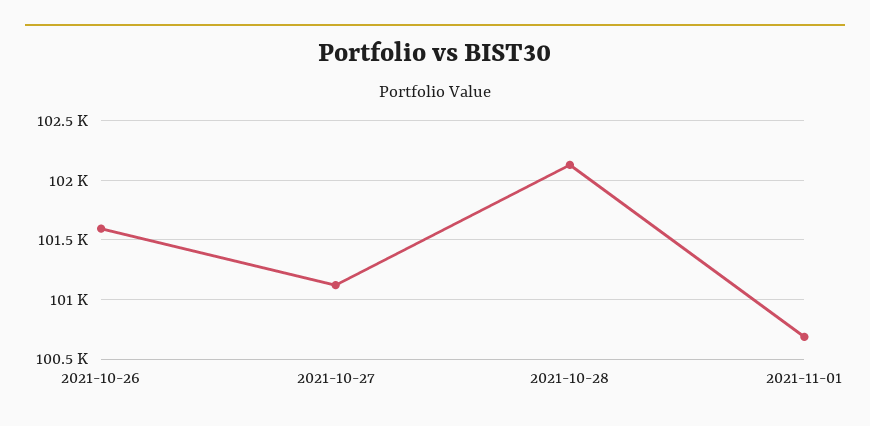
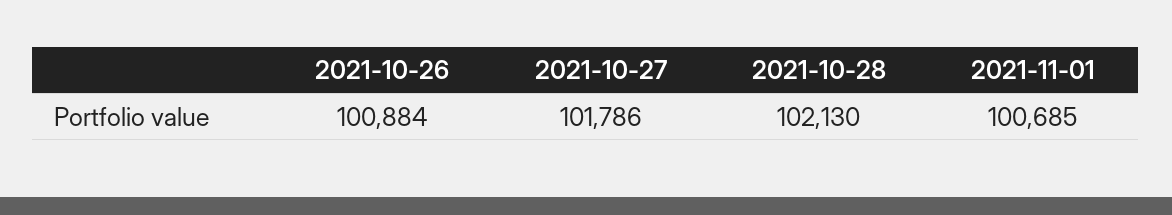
2021-10-26: 101600 -> 100884
2021-10-27: 101100 -> 101786

